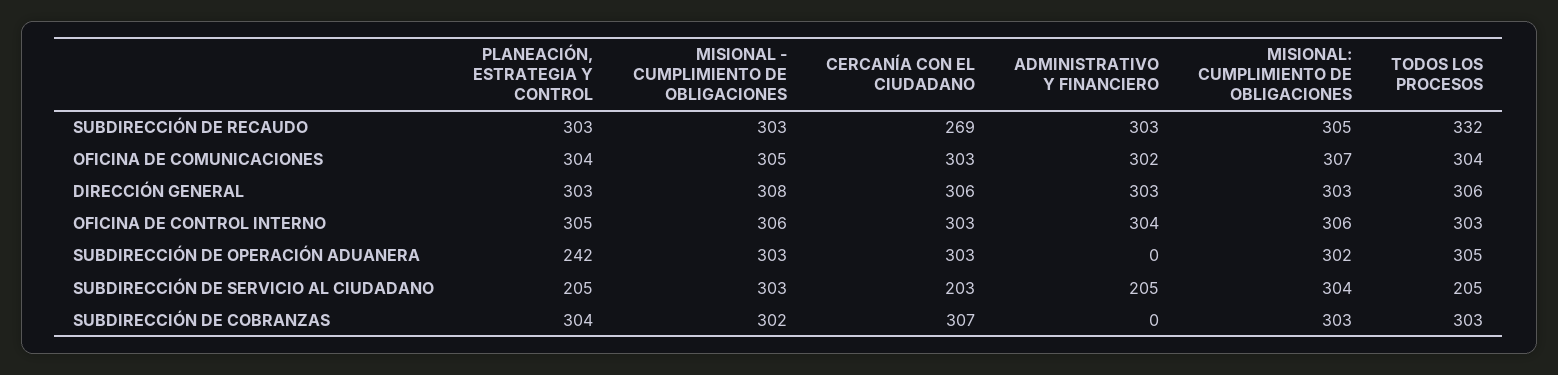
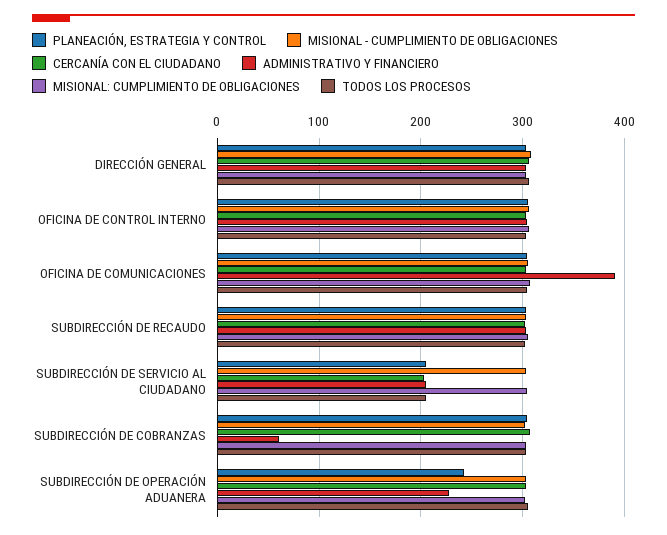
CERCANÍA CON EL CIUDADANO, SUBDIRECCIÓN DE RECAUDO: 269 -> 300
TODOS LOS PROCESOS, SUBDIRECCIÓN DE RECAUDO: 332 -> 300
ADMINISTRATIVO Y FINANCIERO, OFICINA DE COMUNICACIONES: 302 -> 390
ADMINISTRATIVO Y FINANCIERO, SUBDIRECCIÓN DE OPERACIÓN ADUANERA: 0 -> 230
ADMINISTRATIVO Y FINANCIERO, SUBDIRECCIÓN DE COBRANZAS: 0 -> 60

